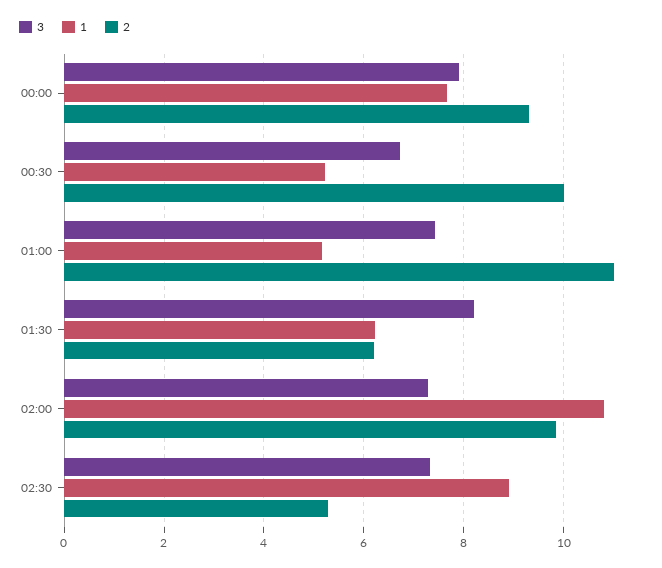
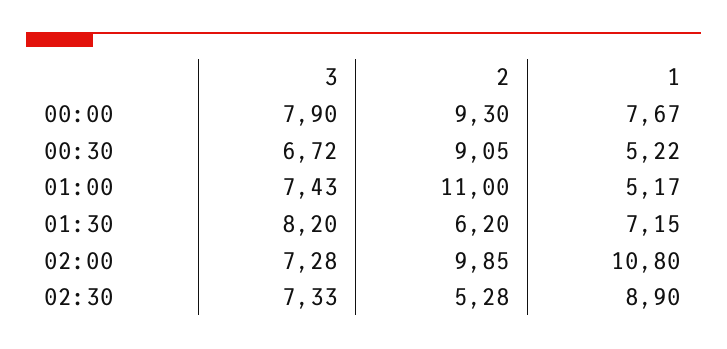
2, 00:30: 10 -> 9.05
1, 01:30: 6.2 -> 7.15

